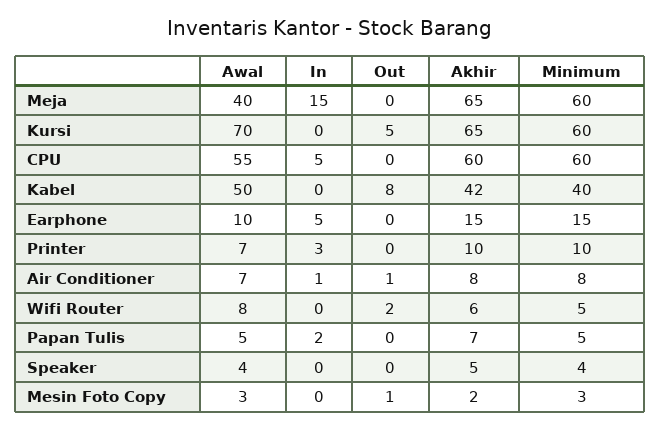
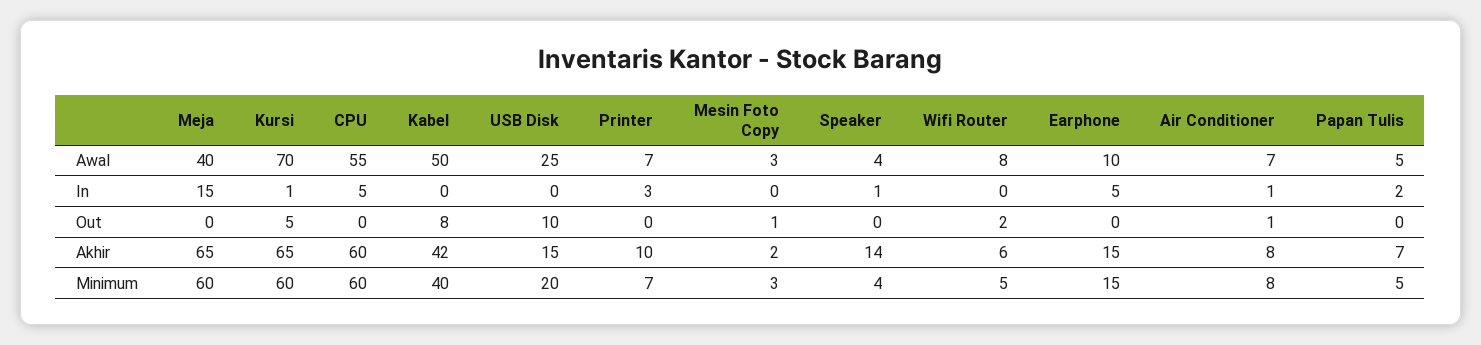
In, Kursi: 0 -> 1
Minimum, Printer: 10 -> 7
In, Speaker: 0 -> 1
Akhir, Speaker: 5 -> 14
Awal, USB Disk: none -> 25
In, USB Disk: none -> 0
Out, USB Disk: none -> 10
Akhir, USB Disk: none -> 15
Minimum, USB Disk: none -> 20

